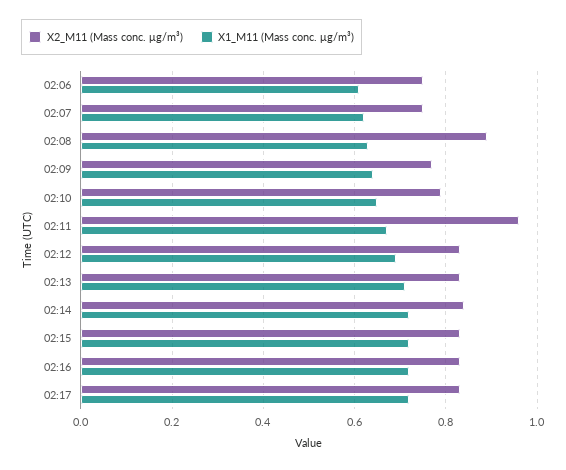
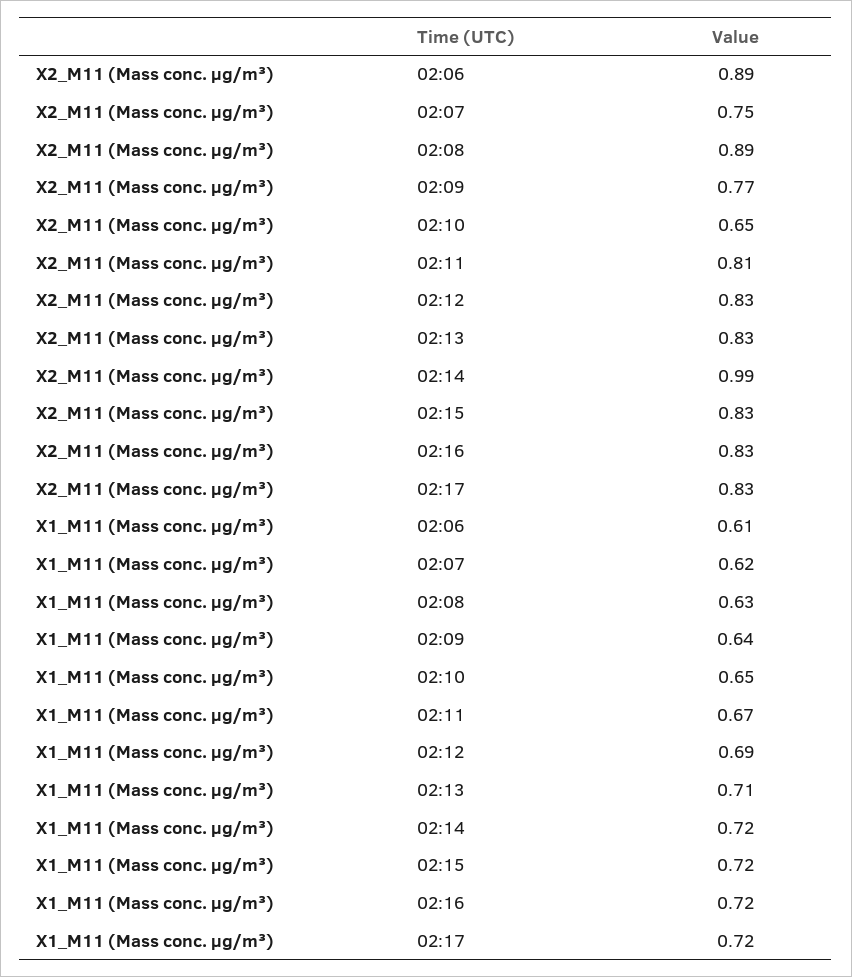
X2_M11 (Mass conc. μg/m³), 02:06: 0.75 -> 0.89
X2_M11 (Mass conc. μg/m³), 02:10: 0.8 -> 0.65
X2_M11 (Mass conc. μg/m³), 02:11: 0.95 -> 0.81
X2_M11 (Mass conc. μg/m³), 02:14: 0.85 -> 0.99

